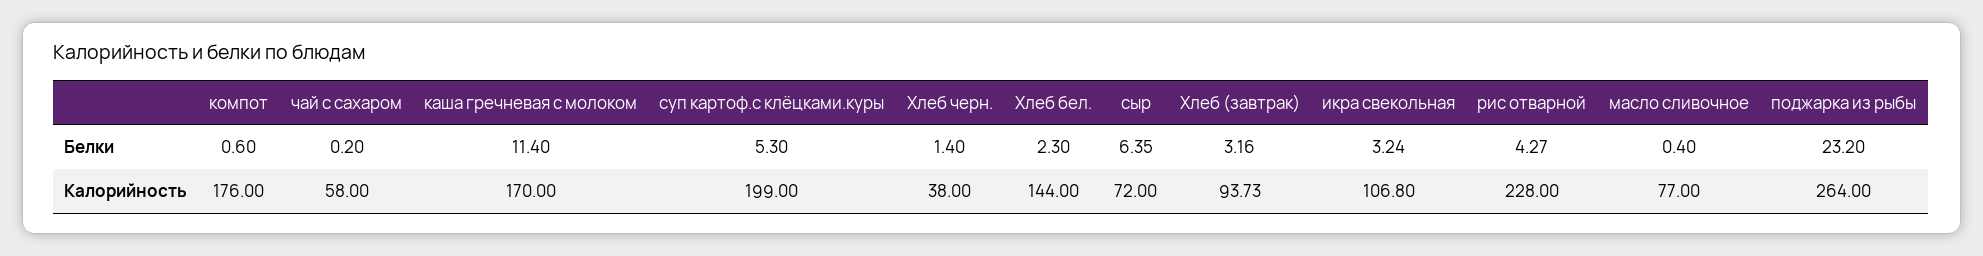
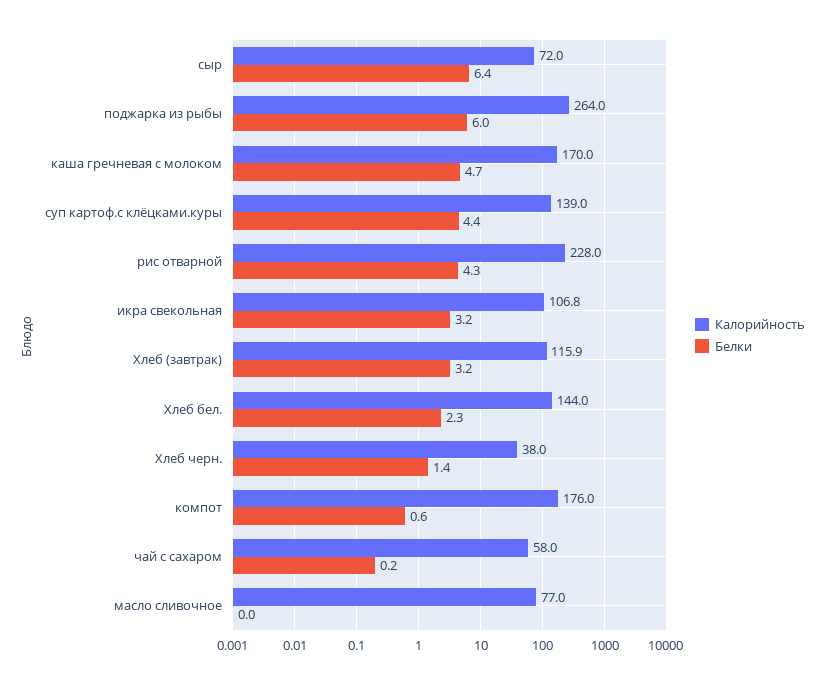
Белки, каша гречневая с молоком: 11.4 -> 4.7
Белки, суп картоф.с клёцками.куры: 5.3 -> 4.4
Белки, масло сливочное: 0.4 -> 0
Белки, поджарка из рыбы: 23.2 -> 6
Калорийность, суп картоф.с клёцками.куры: 199 -> 139
Калорийность, Хлеб (завтрак): 93.73 -> 115.9

